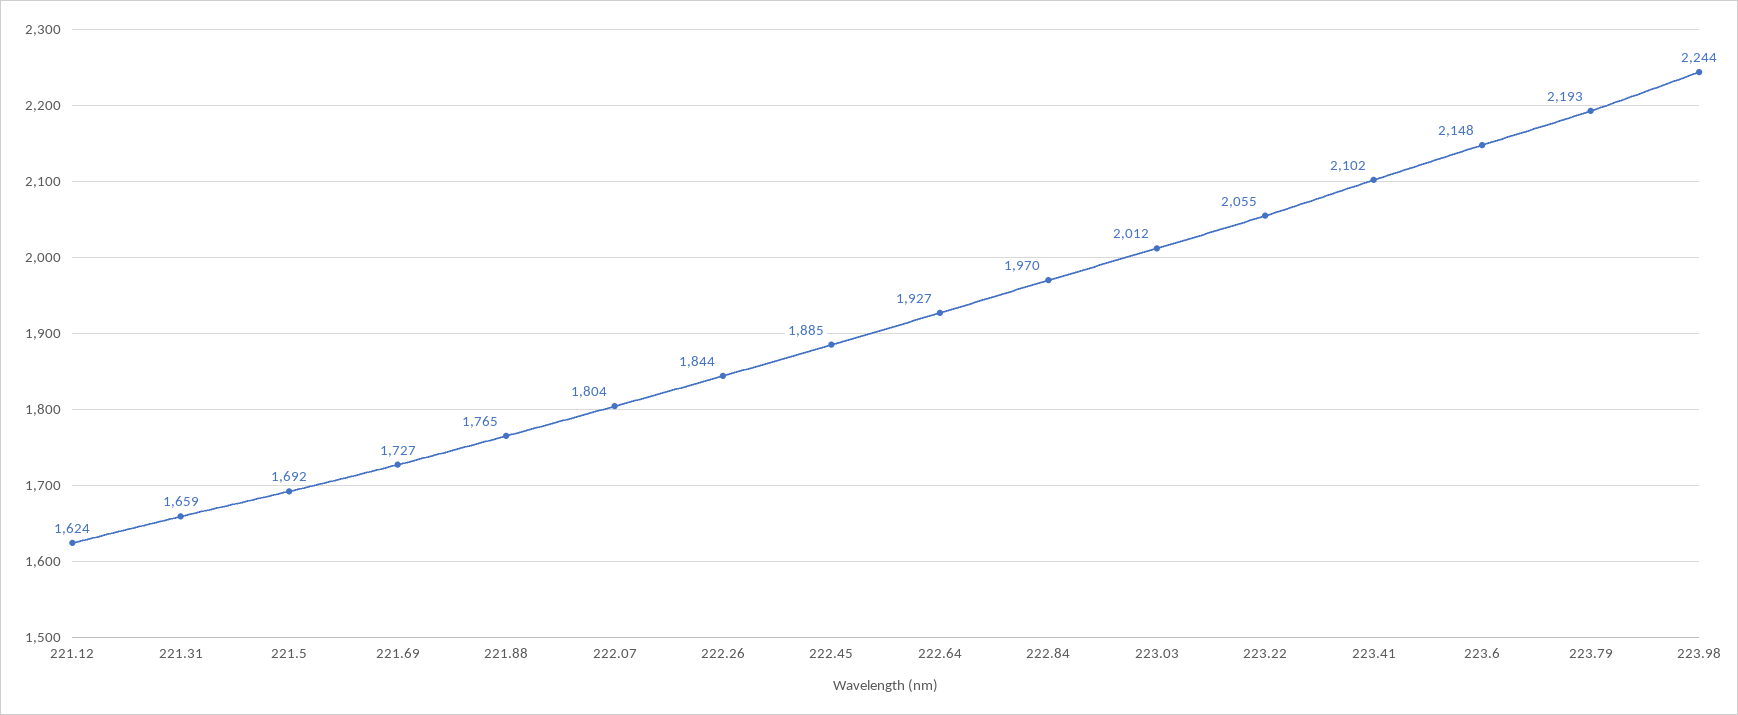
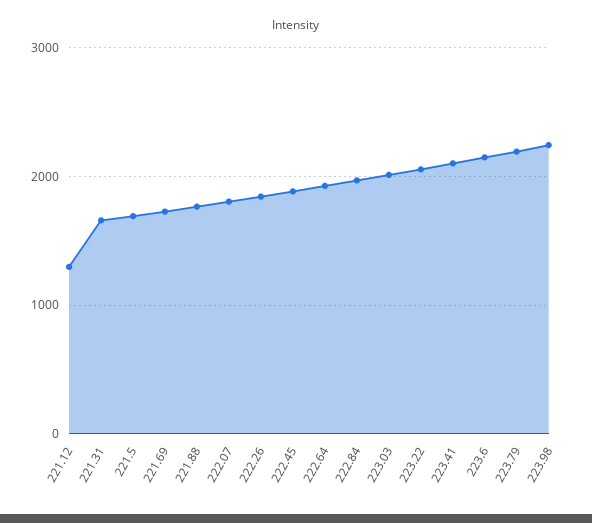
221.12: 1624 -> 1300

